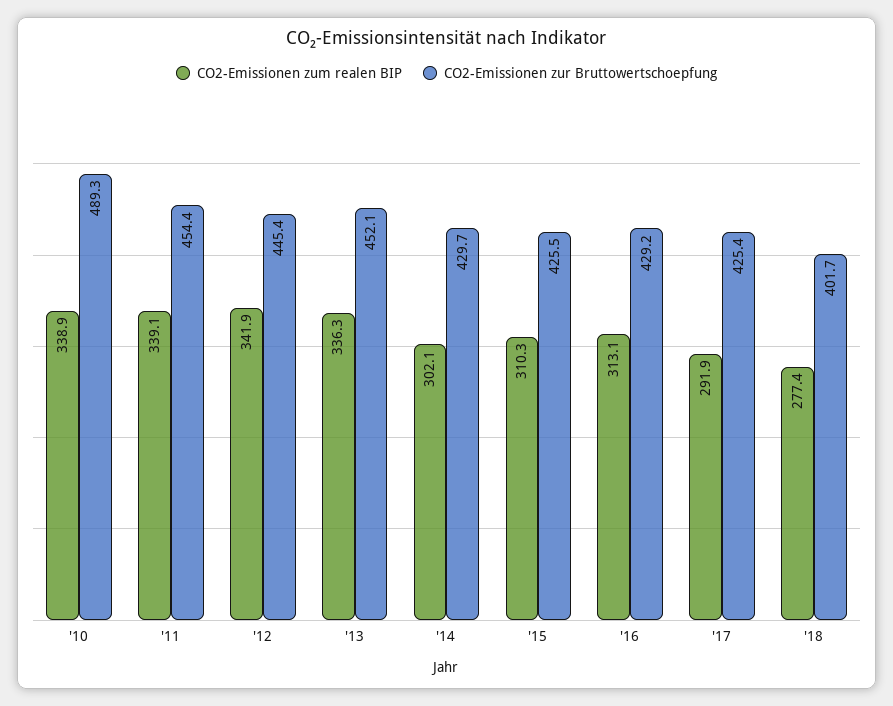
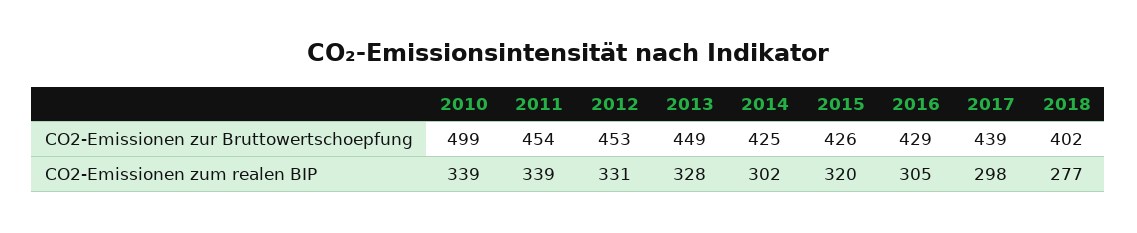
CO2-Emissionen zur Bruttowertschoepfung, '10: 489.3 -> 499
CO2-Emissionen zum realen BIP, '12: 341.9 -> 331
CO2-Emissionen zur Bruttowertschoepfung, '12: 445.4 -> 453
CO2-Emissionen zum realen BIP, '13: 336.3 -> 328
CO2-Emissionen zur Bruttowertschoepfung, '13: 452.1 -> 449
CO2-Emissionen zur Bruttowertschoepfung, '14: 429.7 -> 425
CO2-Emissionen zum realen BIP, '15: 310.3 -> 320
CO2-Emissionen zum realen BIP, '16: 313.1 -> 305
CO2-Emissionen zum realen BIP, '17: 291.9 -> 298
CO2-Emissionen zur Bruttowertschoepfung, '17: 425.4 -> 439

